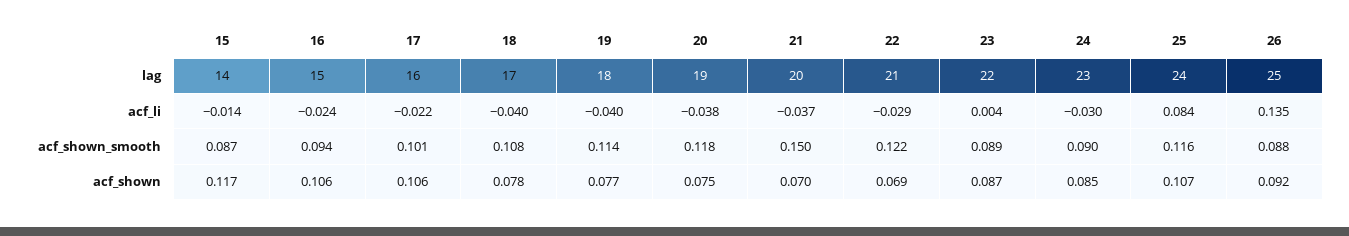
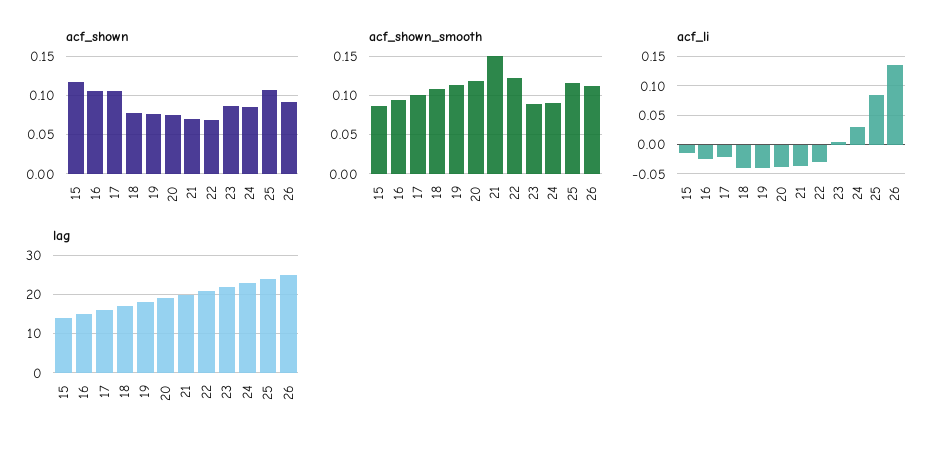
acf_li, 24: -0.03 -> 0.025
acf_shown_smooth, 26: 0.088 -> 0.11

